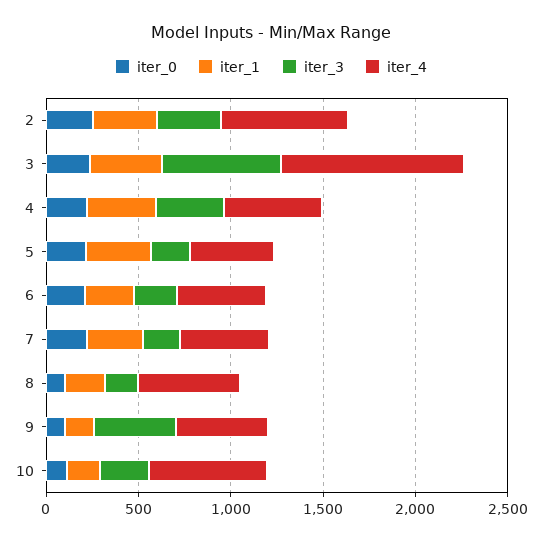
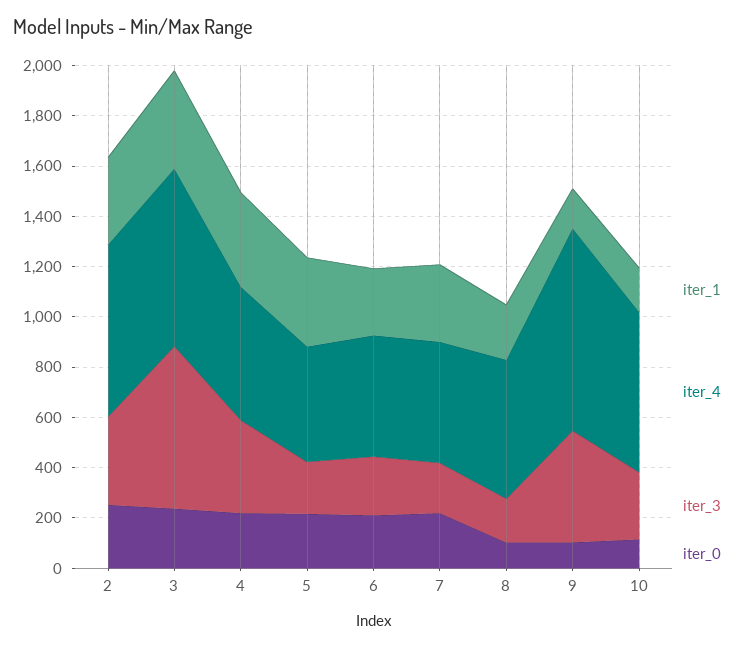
iter_4, 3: 1000 -> 700
iter_4, 9: 500 -> 800

